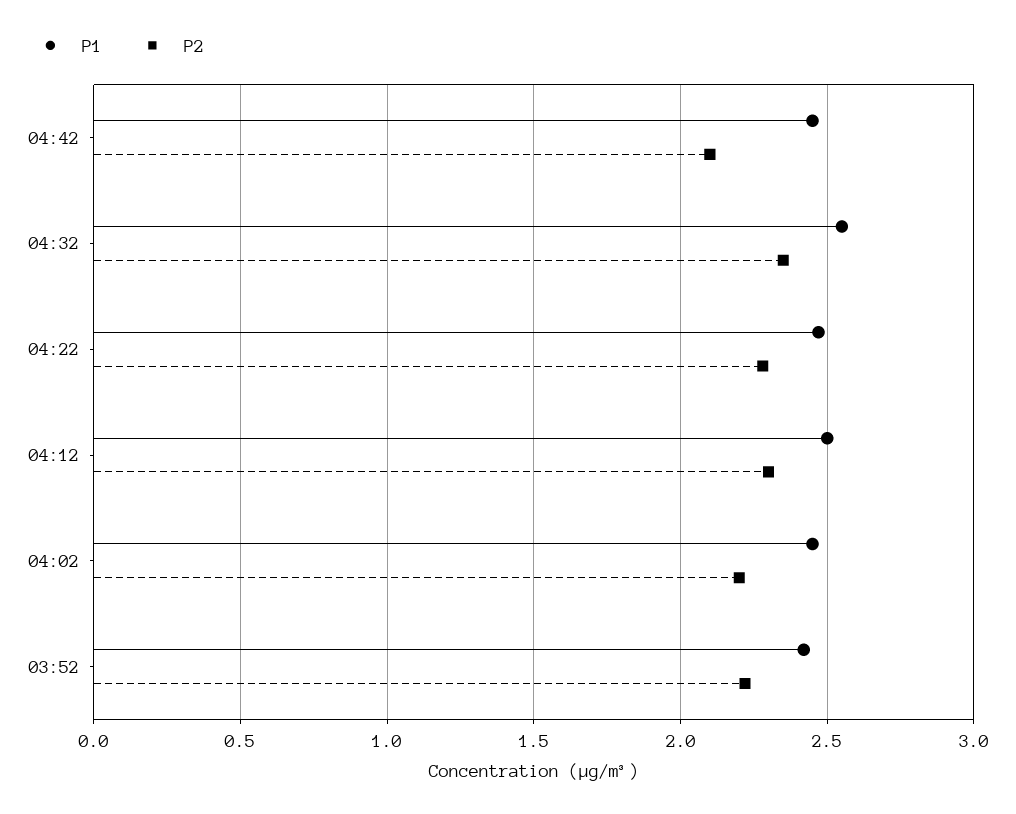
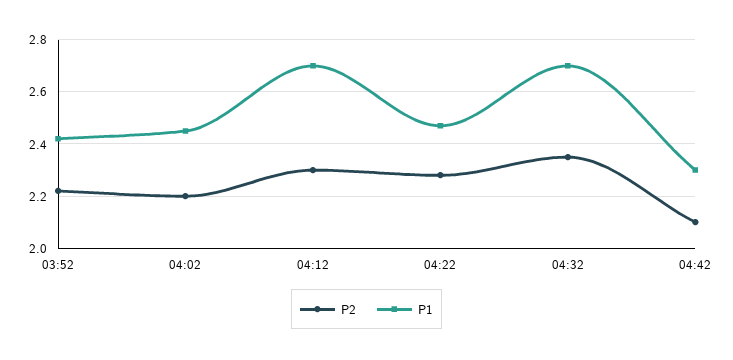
P1, 04:42: 2.45 -> 2.3
P1, 04:32: 2.55 -> 2.7
P1, 04:12: 2.5 -> 2.7

